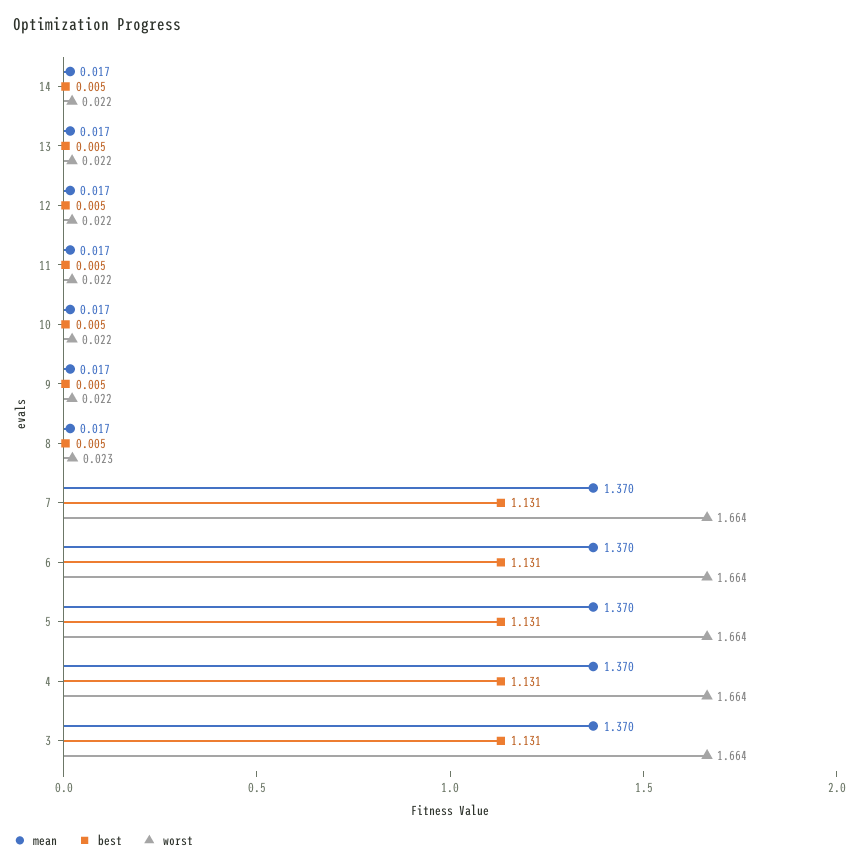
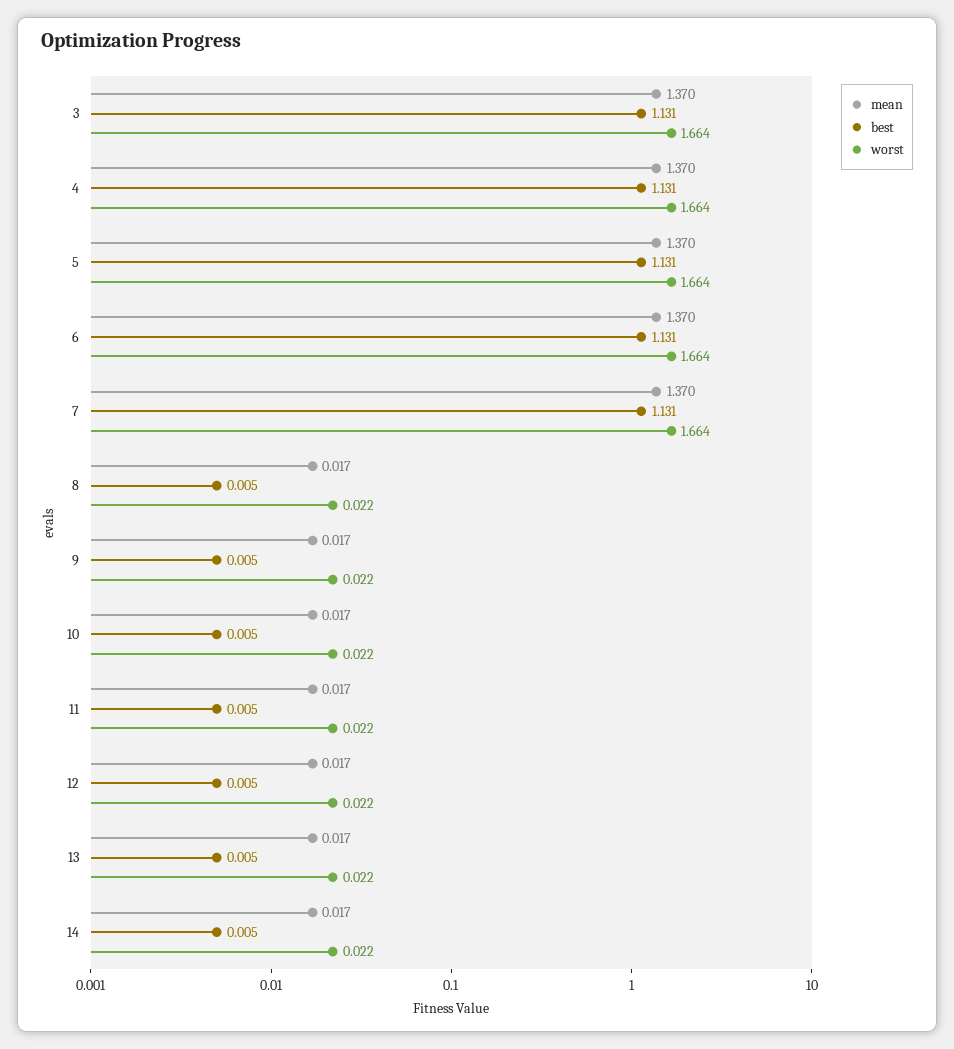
worst, 8: 0.023 -> 0.022

